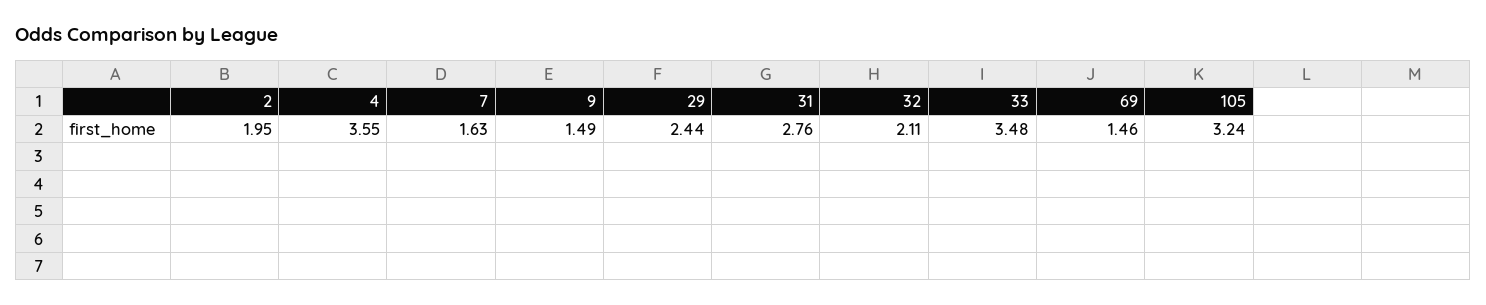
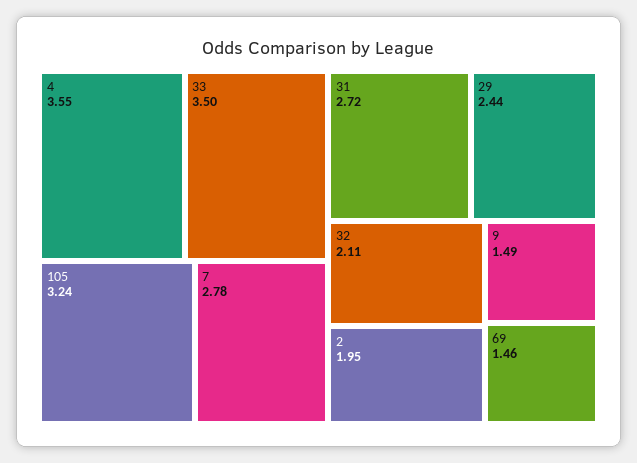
7: 1.63 -> 2.78
31: 2.76 -> 2.72
33: 3.48 -> 3.5

